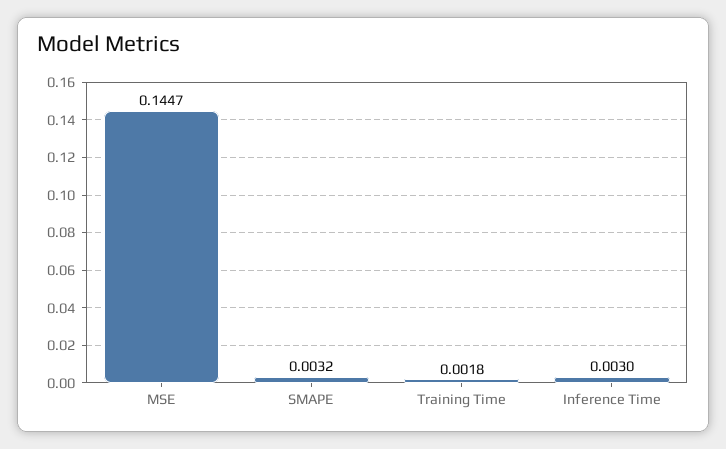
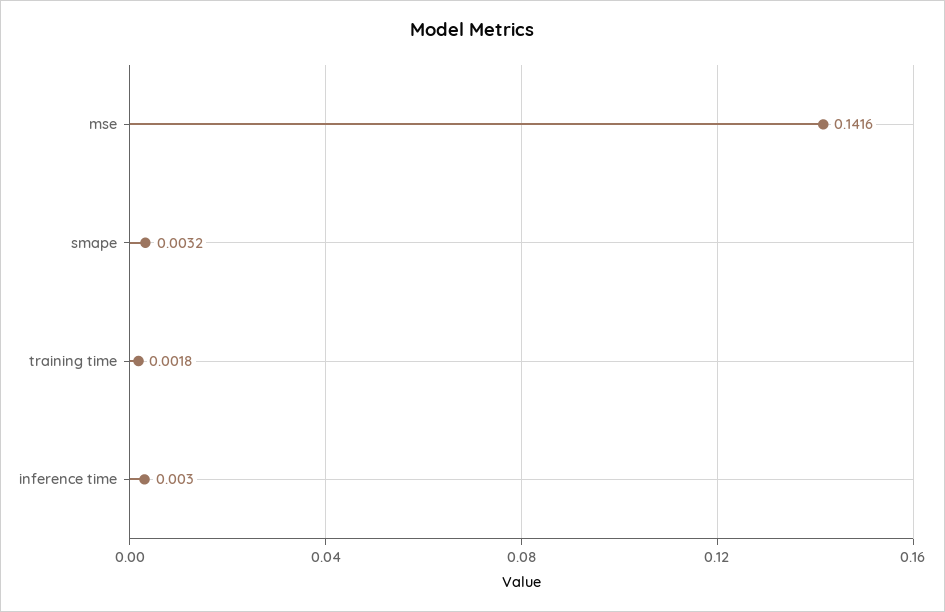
MSE: 0.1447 -> 0.1416

